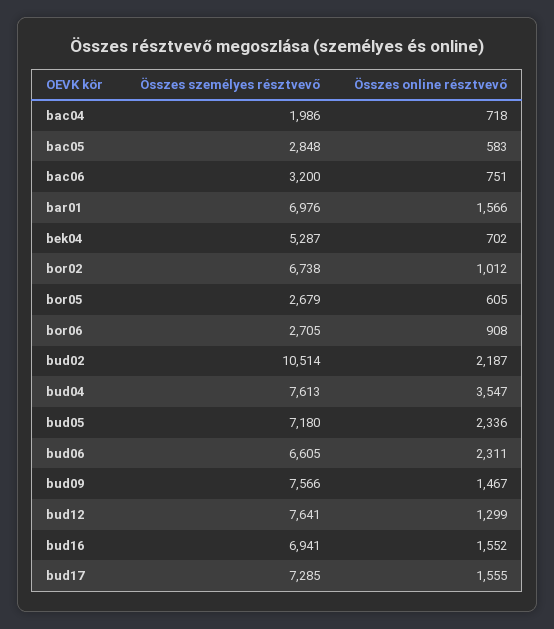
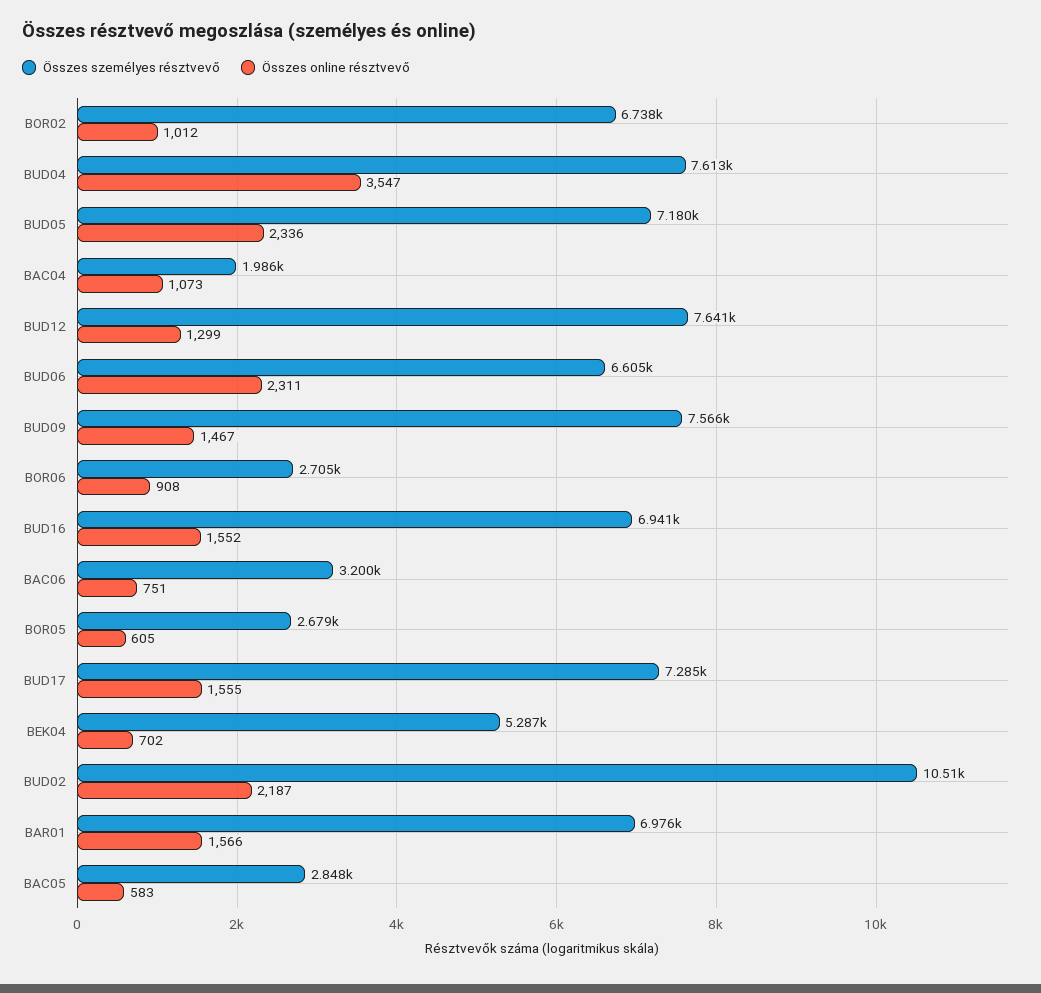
Összes online résztvevő, bac04: 718 -> 1073

